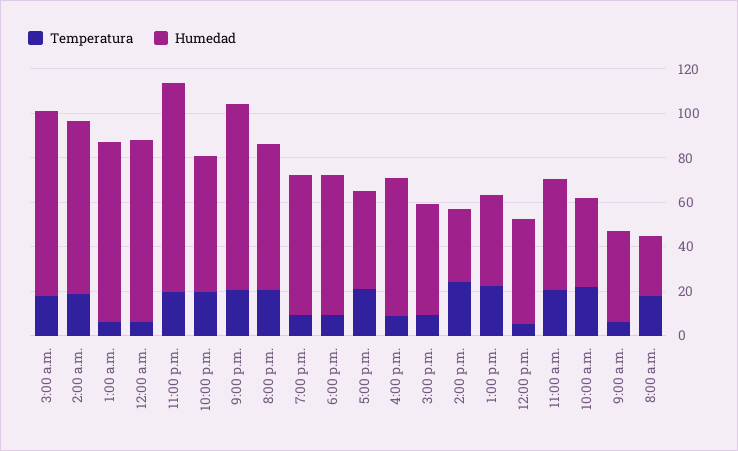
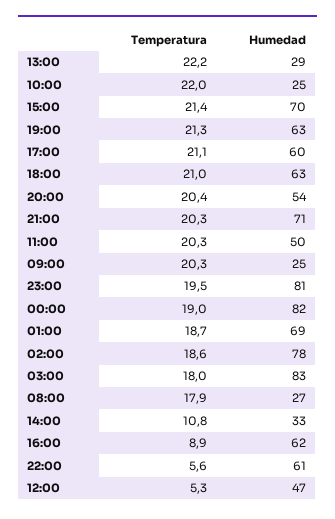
Temperatura, 1:00 a.m.: 5 -> 18.7
Humedad, 1:00 a.m.: 80 -> 69
Temperatura, 12:00 a.m.: 5 -> 19
Humedad, 11:00 p.m.: 95 -> 81
Temperatura, 10:00 p.m.: 20 -> 5.6
Humedad, 9:00 p.m.: 85 -> 71
Humedad, 8:00 p.m.: 65 -> 54
Temperatura, 7:00 p.m.: 10 -> 21.3
Temperatura, 6:00 p.m.: 10 -> 21
Humedad, 5:00 p.m.: 45 -> 60
Temperatura, 3:00 p.m.: 10 -> 21.4
Humedad, 3:00 p.m.: 50 -> 70
Temperatura, 2:00 p.m.: 25 -> 10.8
Humedad, 1:00 p.m.: 40 -> 29
Humedad, 10:00 a.m.: 40 -> 25
Temperatura, 9:00 a.m.: 5 -> 20.3
Humedad, 9:00 a.m.: 40 -> 25

